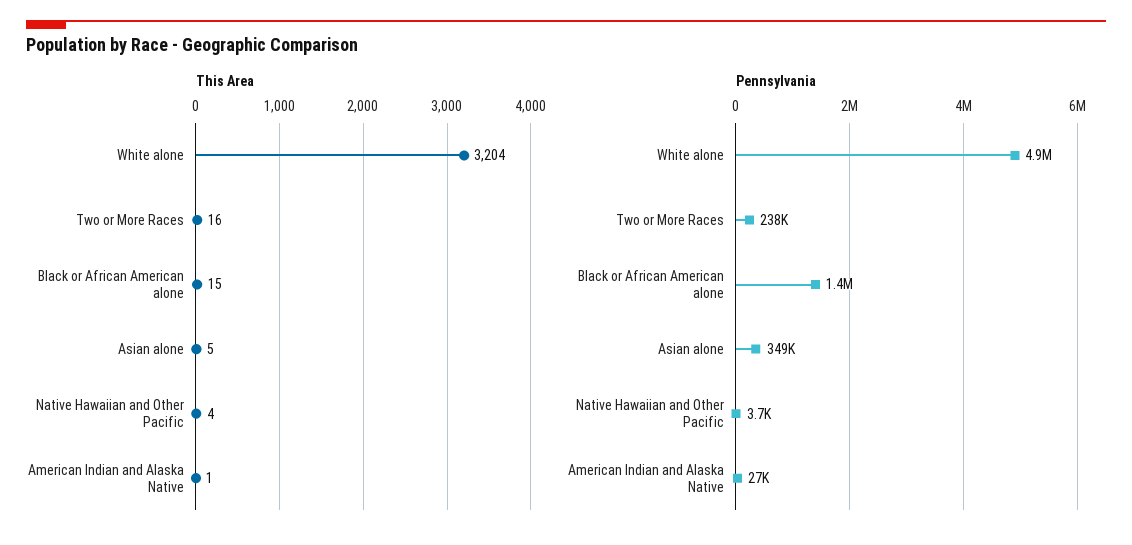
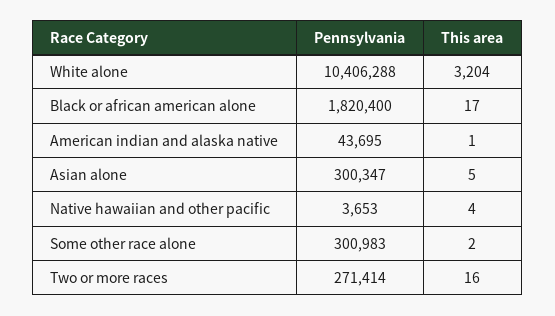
This Area, Black or African American alone: 15 -> 17
Pennsylvania, White alone: 4900000 -> 10406288
Pennsylvania, Two or More Races: 238000 -> 271414
Pennsylvania, Black or African American alone: 1400000 -> 1820400
Pennsylvania, Asian alone: 349000 -> 300347
Pennsylvania, American Indian and Alaska Native: 27000 -> 43695
Pennsylvania, Some other race alone: none -> 300983
This Area, Some other race alone: none -> 2

